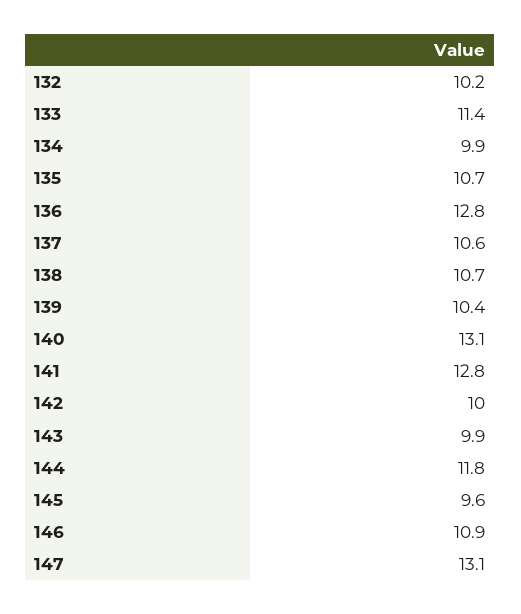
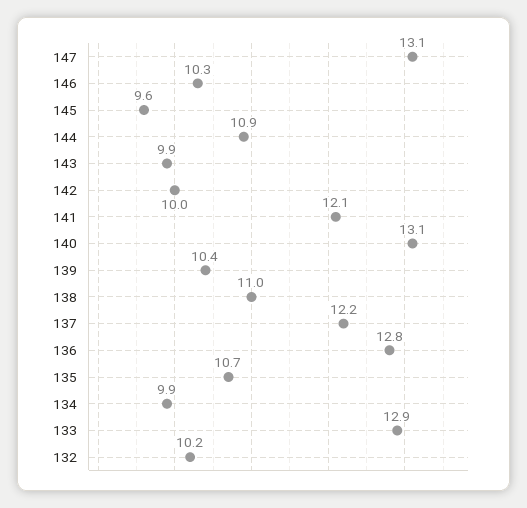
133: 11.4 -> 12.9
137: 10.6 -> 12.2
138: 10.7 -> 11
141: 12.8 -> 12.1
144: 11.8 -> 10.9
146: 10.9 -> 10.3

